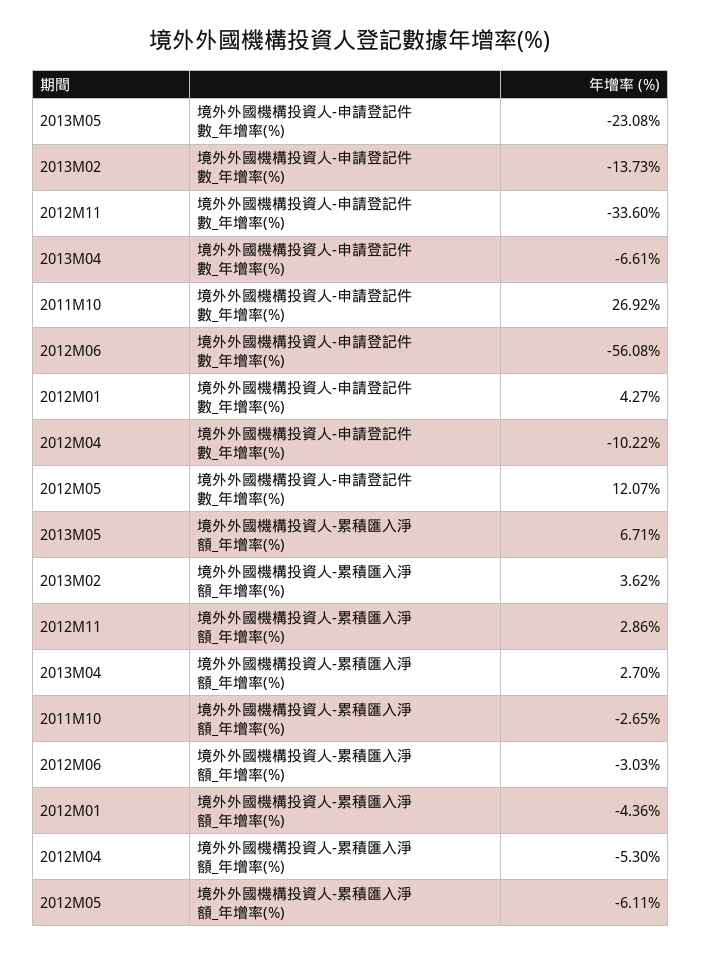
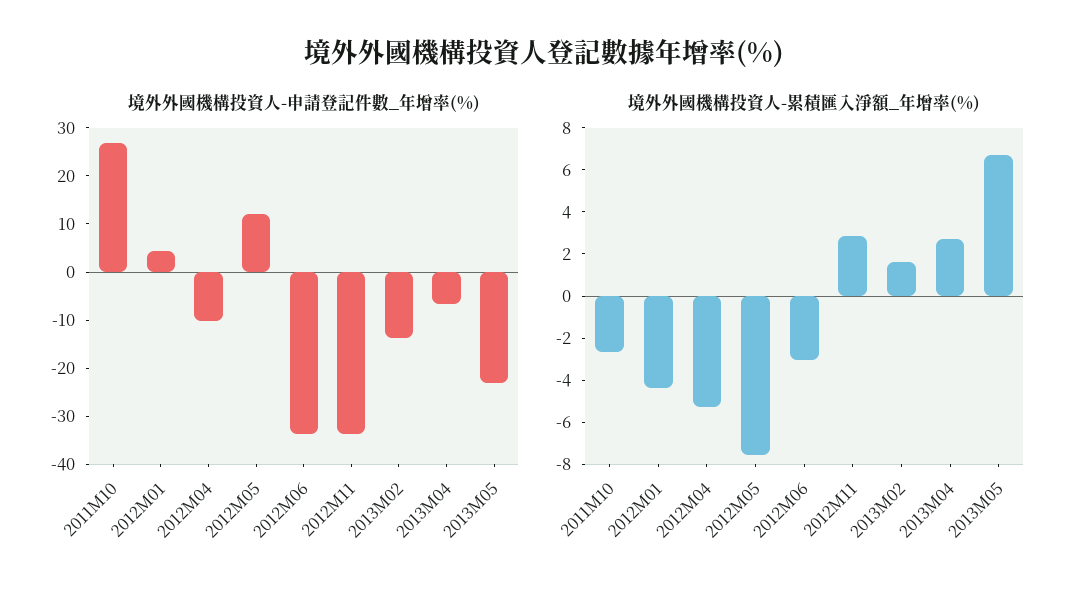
境外外國機構投資人-申請登記件數_年增率(%), 2012M06: -56.08 -> -34
境外外國機構投資人-累積匯入淨額_年增率(%), 2013M02: 3.62 -> 1.5
境外外國機構投資人-累積匯入淨額_年增率(%), 2012M05: -6.11 -> -7.5

